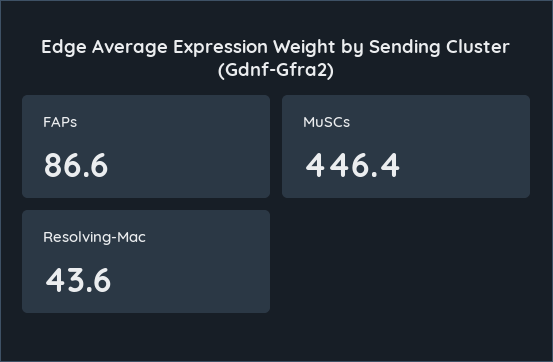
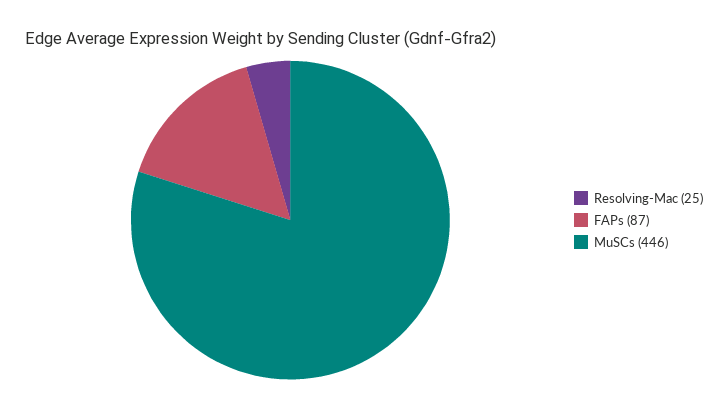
Resolving-Mac: 43.6 -> 25

